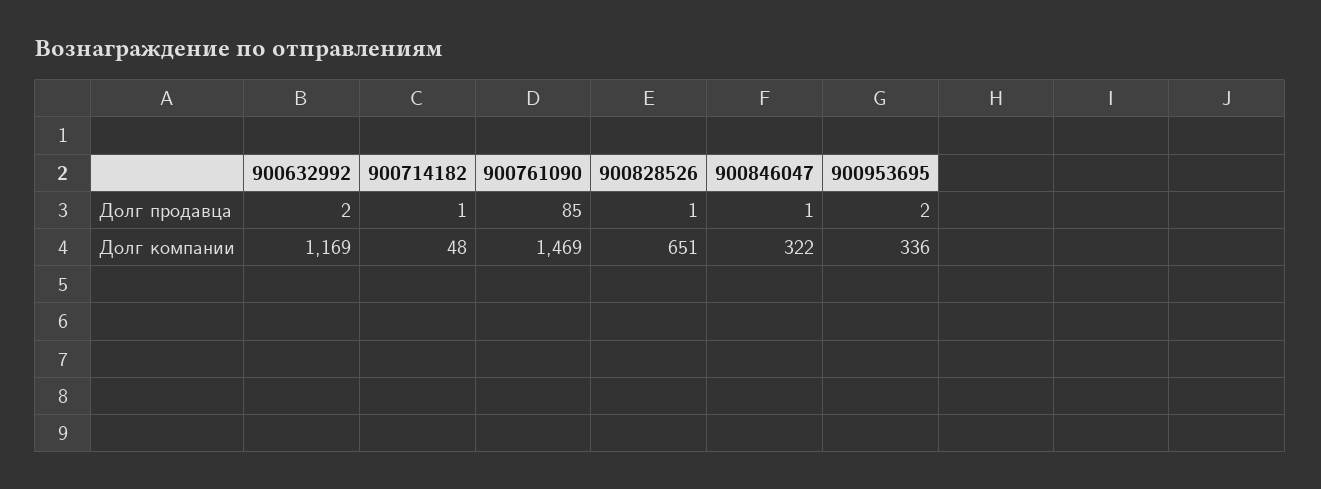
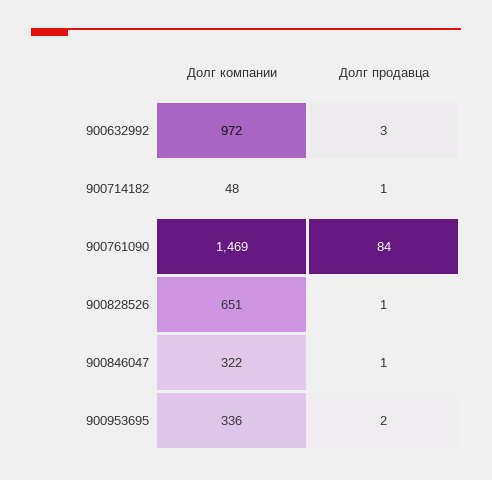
900632992, Долг продавца: 2 -> 3
900761090, Долг продавца: 85 -> 84
900632992, Долг компании: 1169 -> 972

